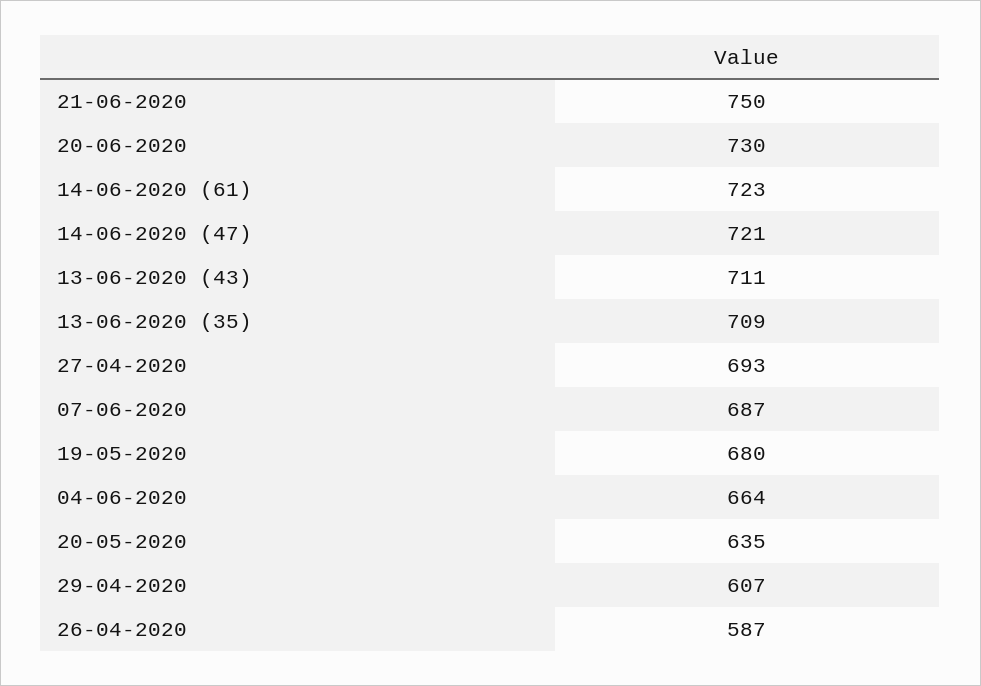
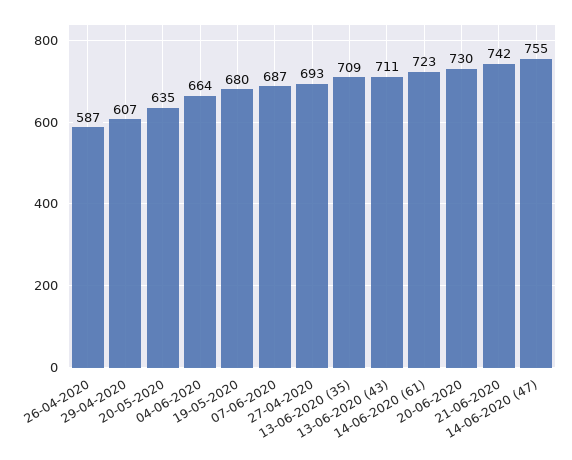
21-06-2020: 750 -> 742
14-06-2020 (47): 721 -> 755

